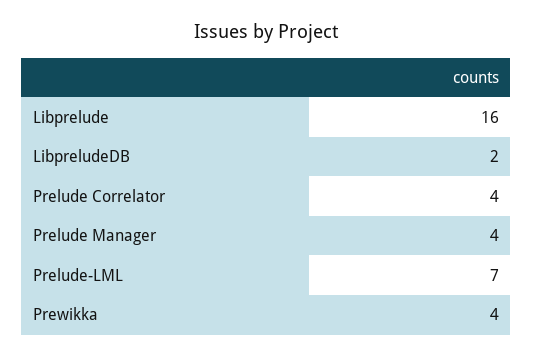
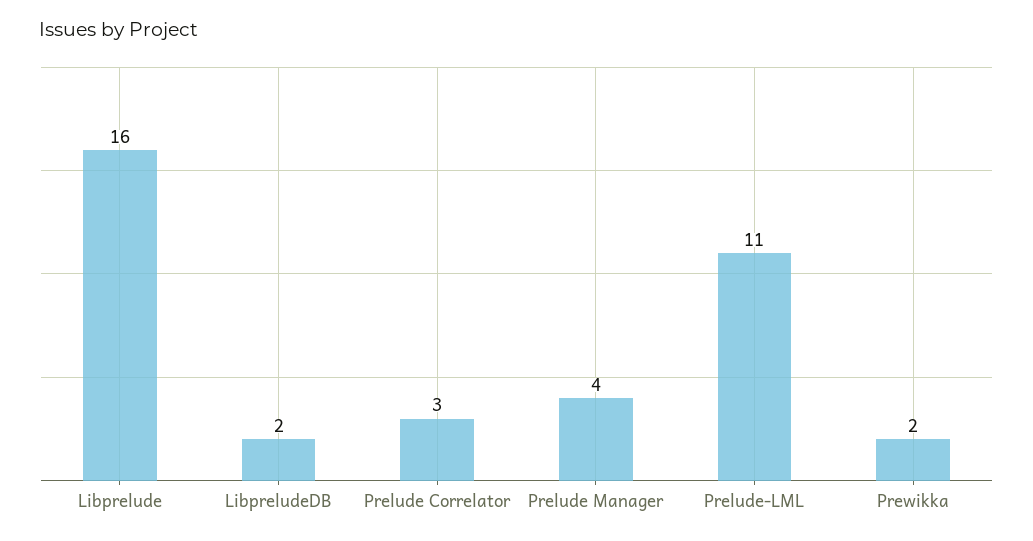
Prelude Correlator: 4 -> 3
Prelude-LML: 7 -> 11
Prewikka: 4 -> 2

